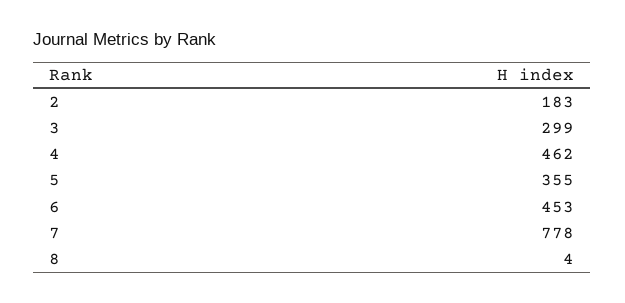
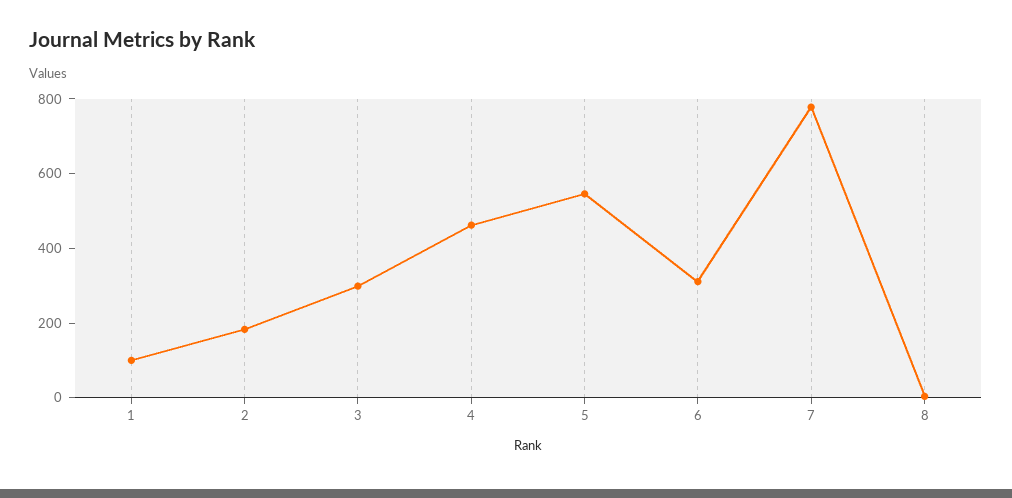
5: 355 -> 550
6: 453 -> 300
1: none -> 100

